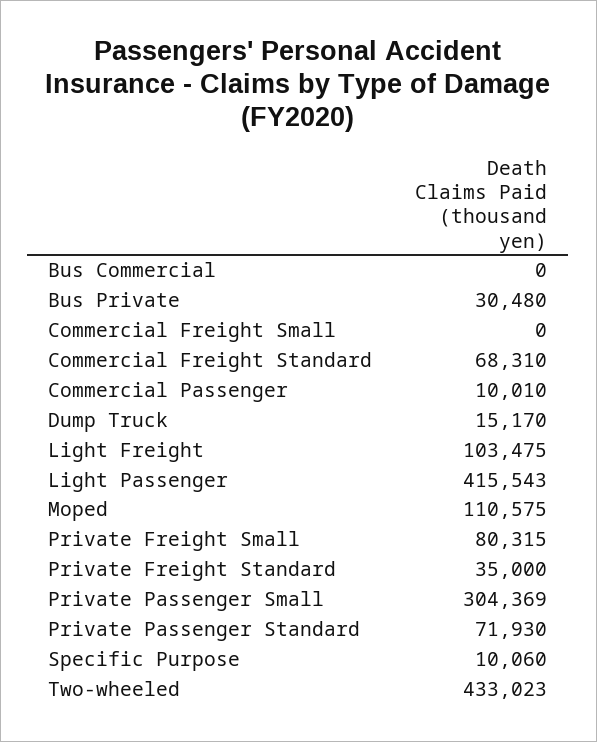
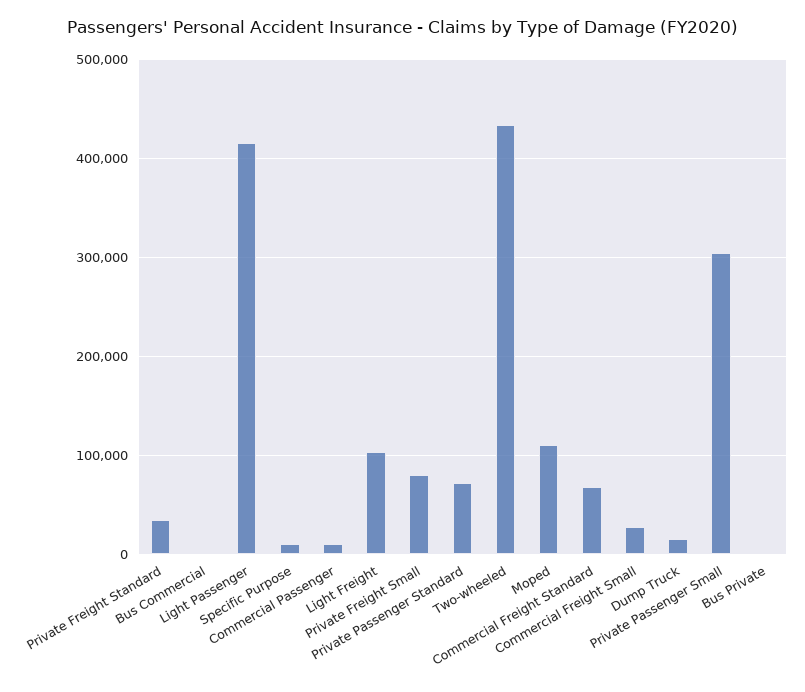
Bus Private: 30480 -> 0
Commercial Freight Small: 0 -> 30000

